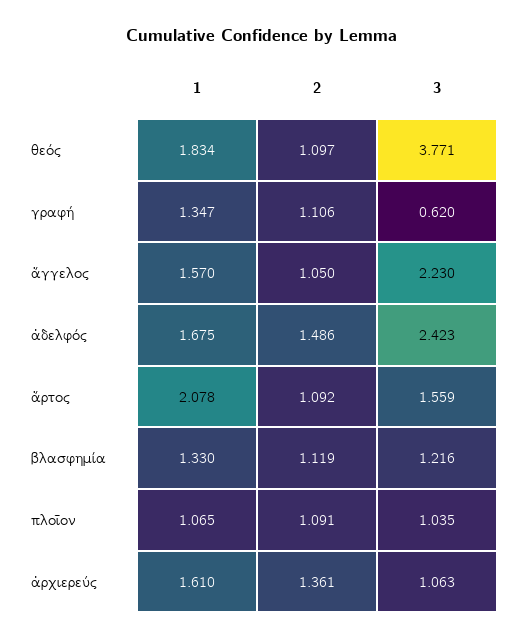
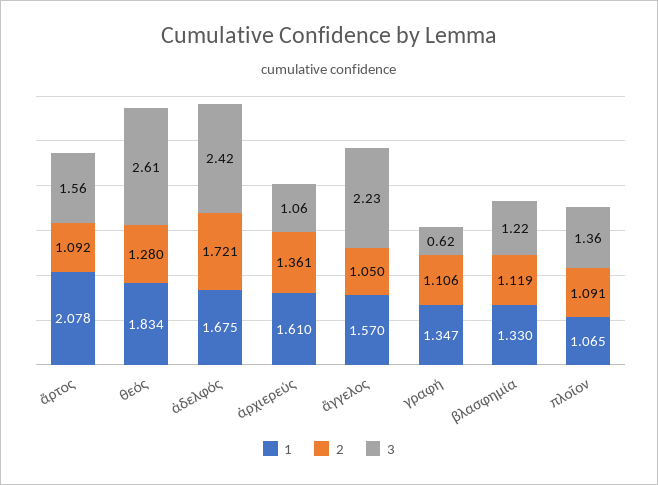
2, θεός: 1.097 -> 1.28
3, θεός: 3.771 -> 2.61
2, ἀδελφός: 1.486 -> 1.721
3, πλοῖον: 1.035 -> 1.36

